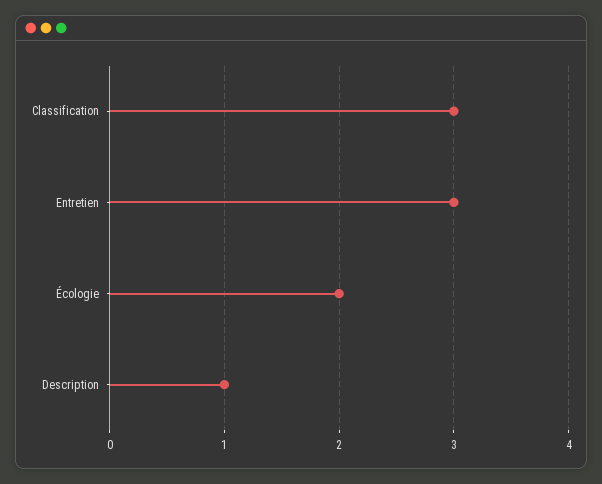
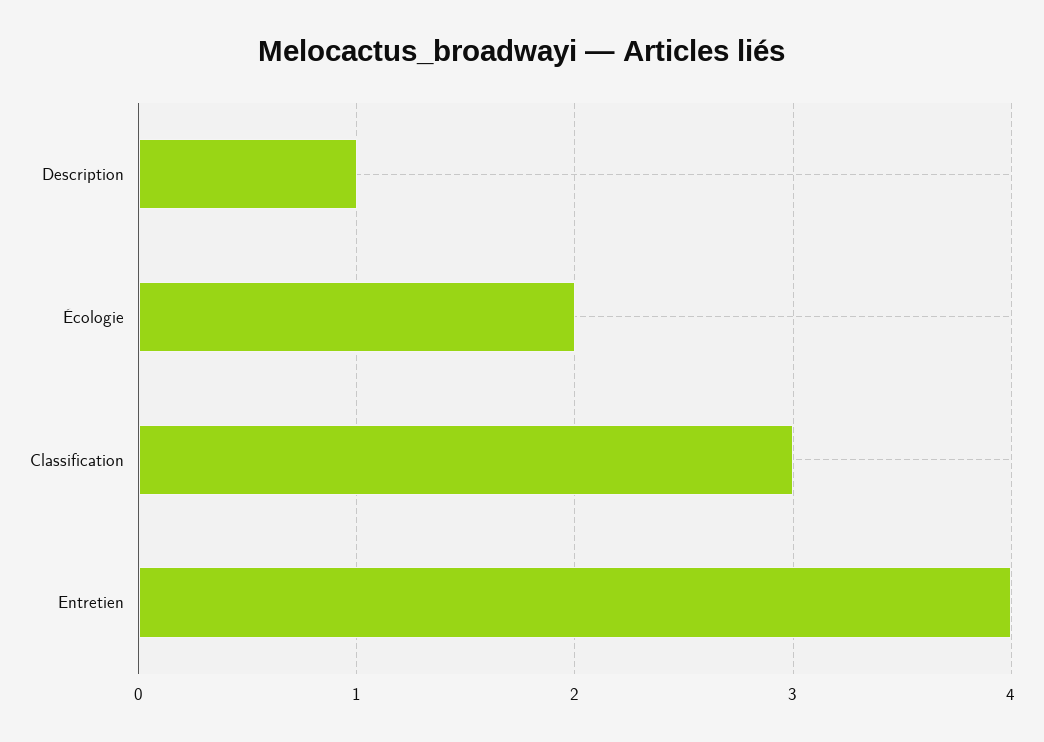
Entretien: 3 -> 4

